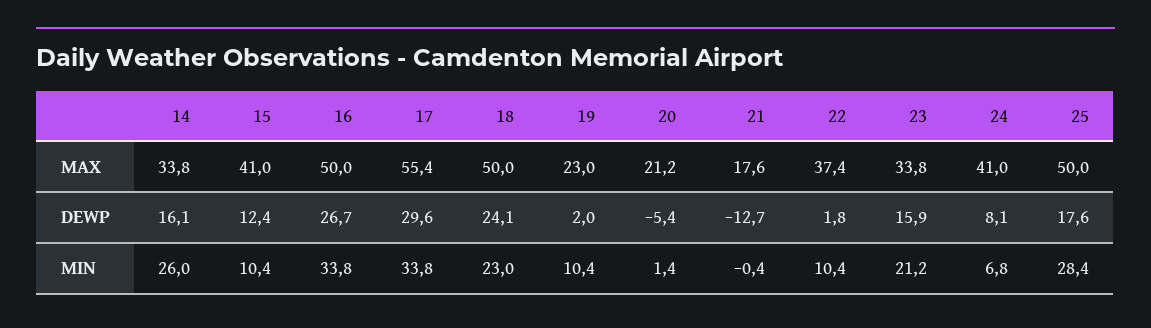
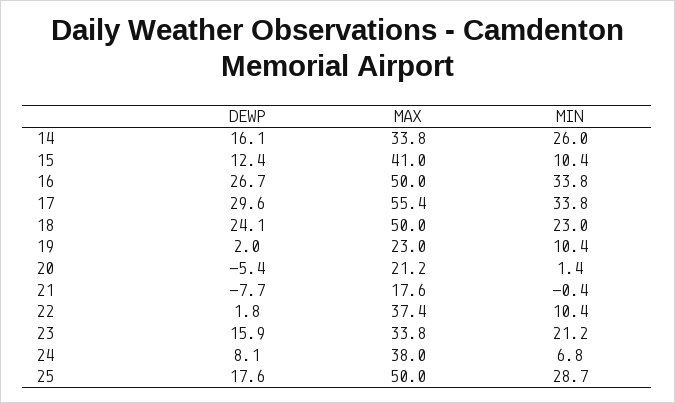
24, MAX: 41 -> 38
21, DEWP: -12.7 -> -7.7
25, MIN: 28.4 -> 28.7

